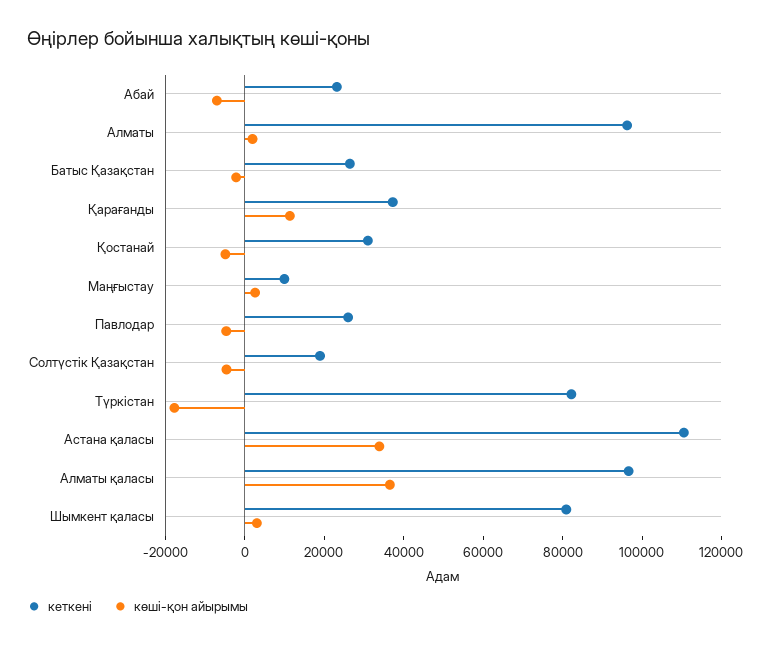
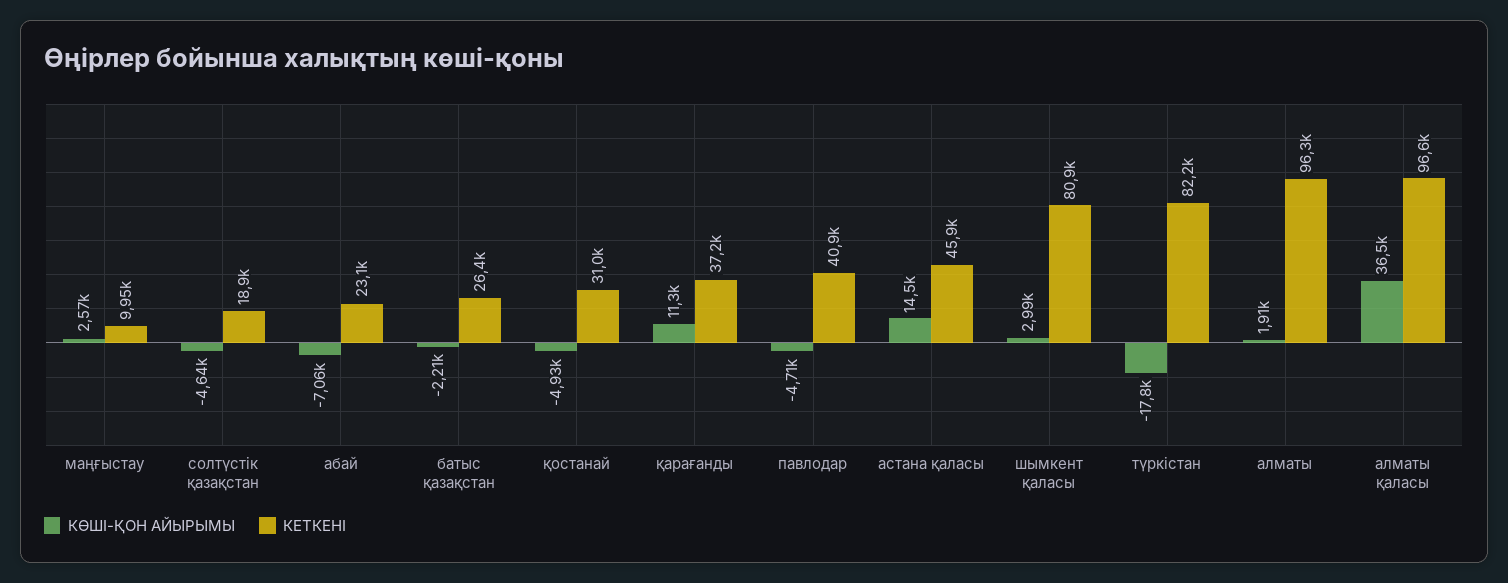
кеткені, Павлодар: 25000 -> 40900
кеткені, Астана қаласы: 110000 -> 45900
көші-қон айырымы, Астана қаласы: 35000 -> 14500

